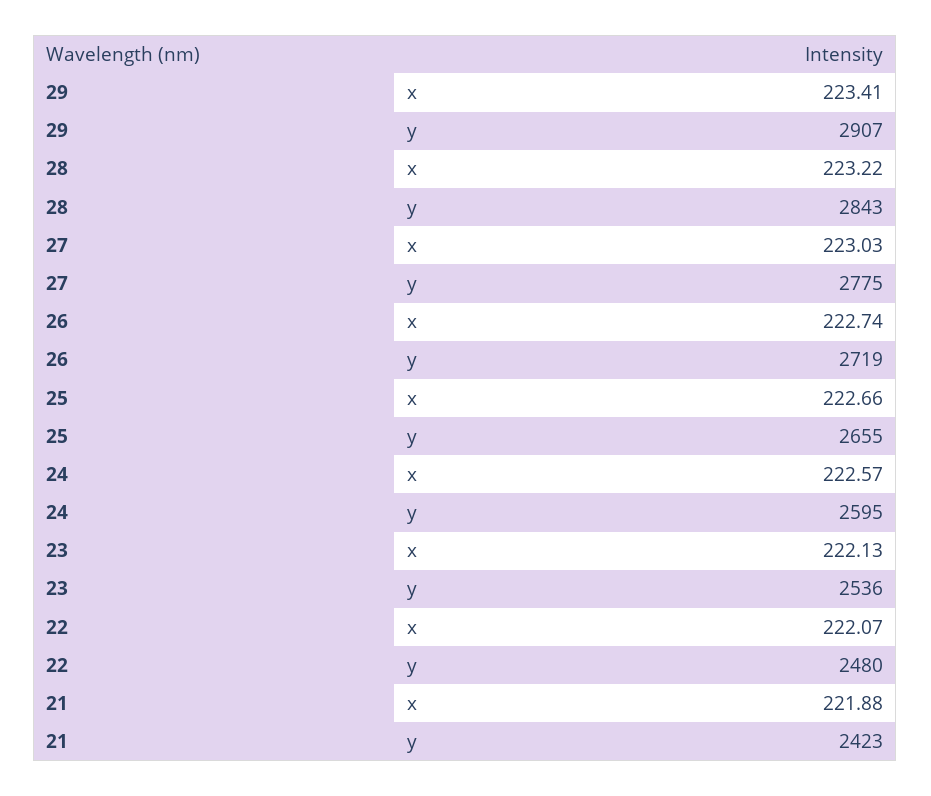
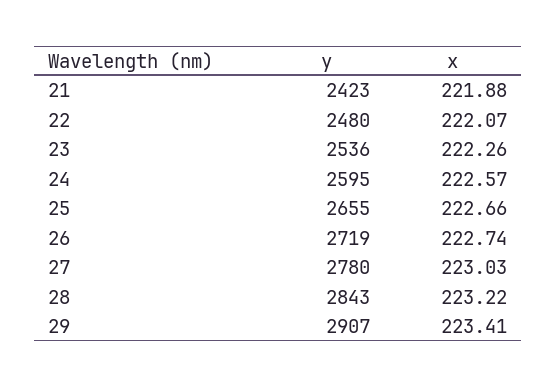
27, y: 2775 -> 2780
23, x: 222.13 -> 222.26

